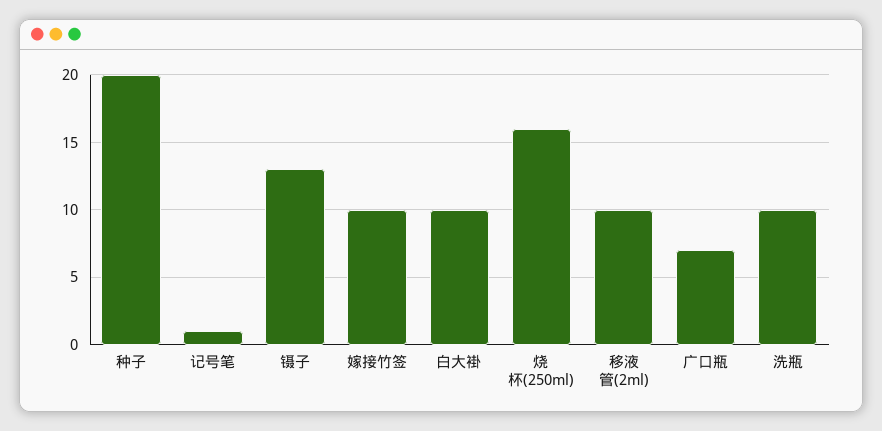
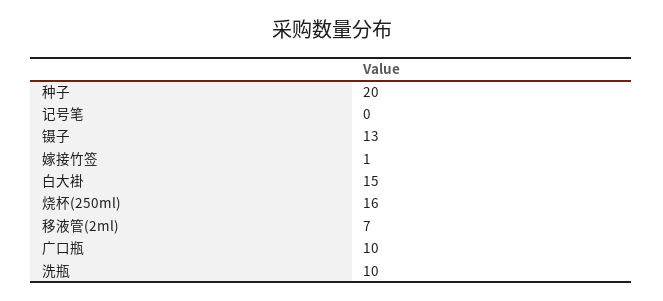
记号笔: 1 -> 0
嫁接竹签: 10 -> 1
白大褂: 10 -> 15
移液管(2ml): 10 -> 7
广口瓶: 7 -> 10

